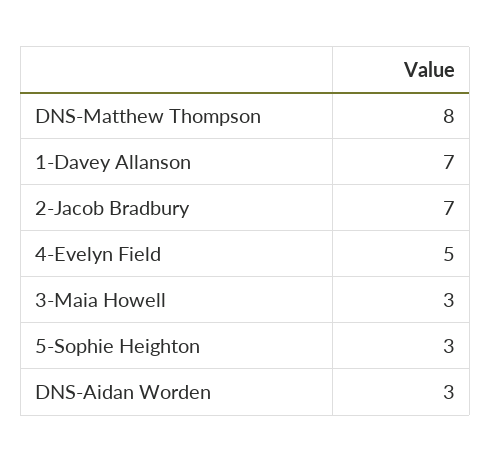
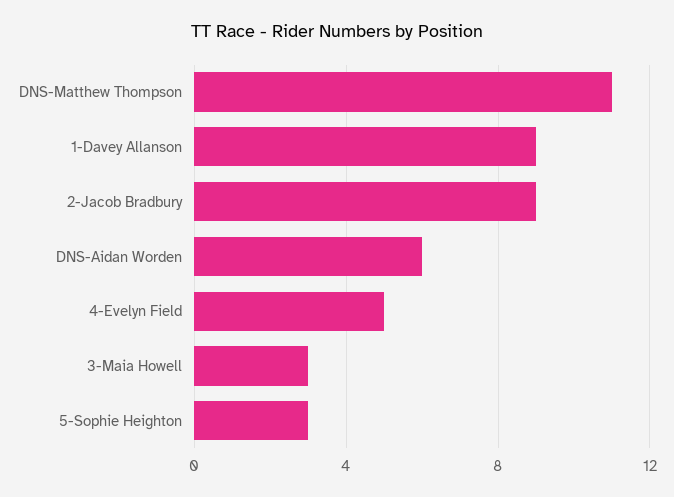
DNS-Matthew Thompson: 8 -> 11
1-Davey Allanson: 7 -> 9
2-Jacob Bradbury: 7 -> 9
DNS-Aidan Worden: 3 -> 6

